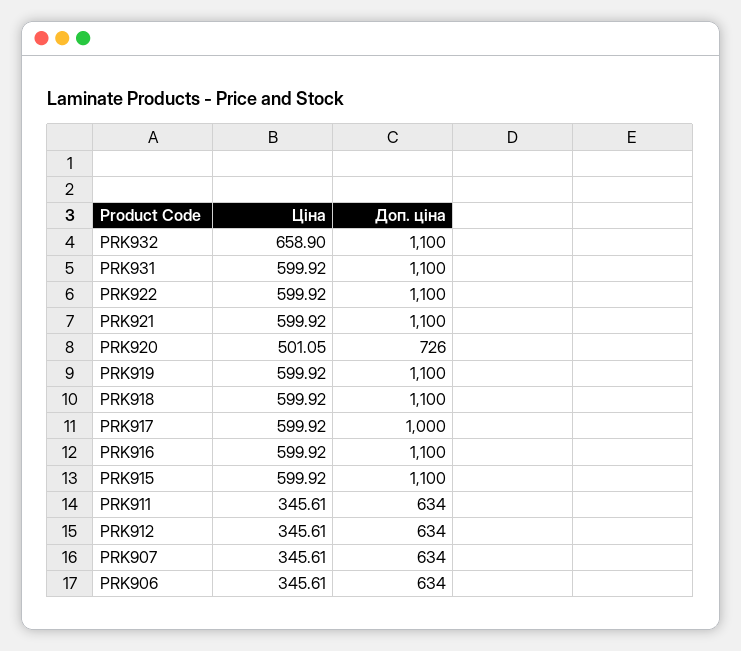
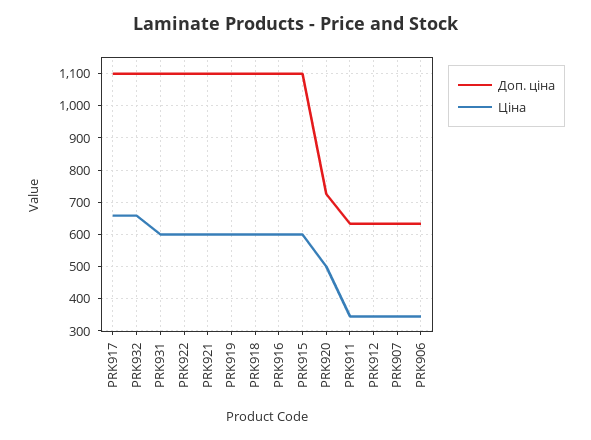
Ціна, PRK917: 599.92 -> 660
Доп. ціна, PRK917: 1000 -> 1100

